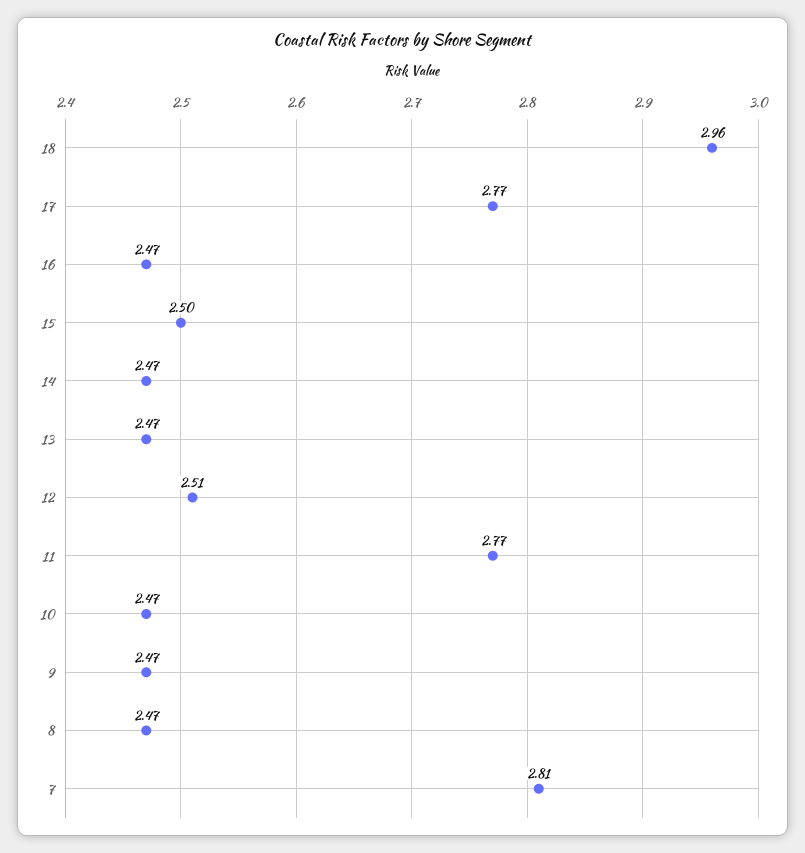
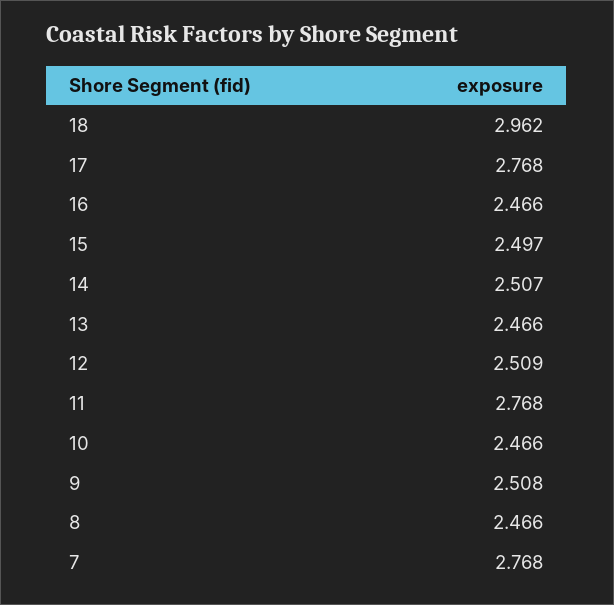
14: 2.47 -> 2.507
9: 2.47 -> 2.508
7: 2.81 -> 2.768

